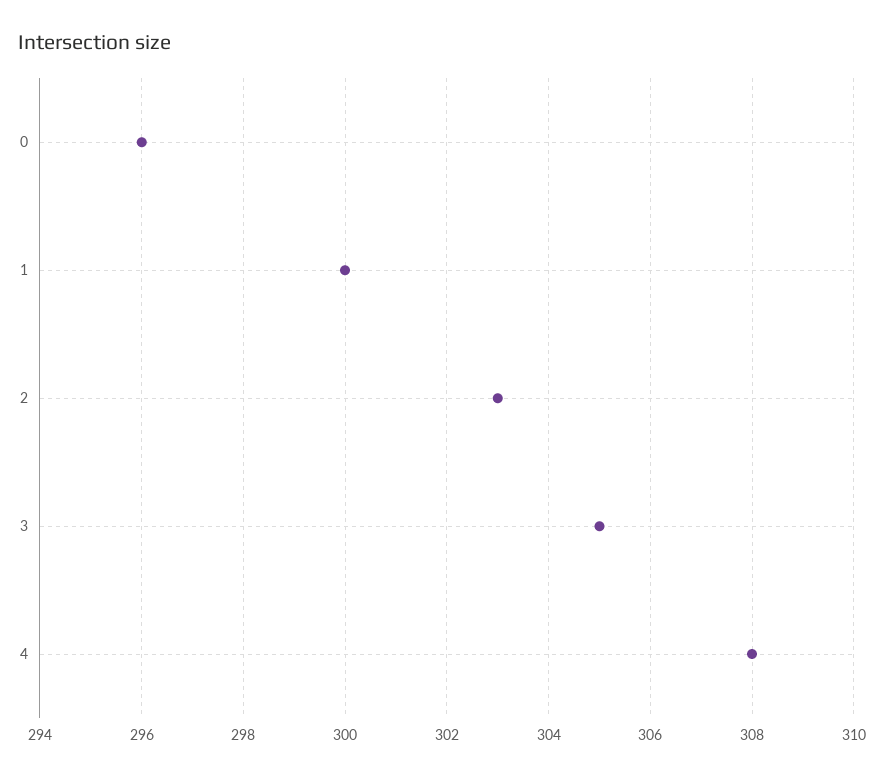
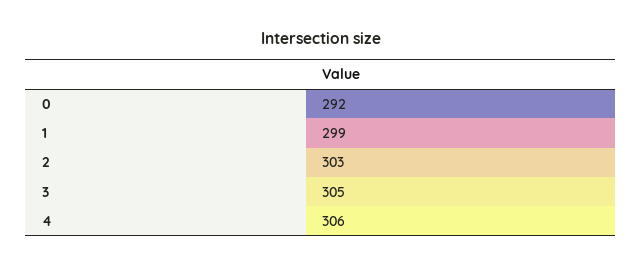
0: 296 -> 292
1: 300 -> 299
4: 308 -> 306

